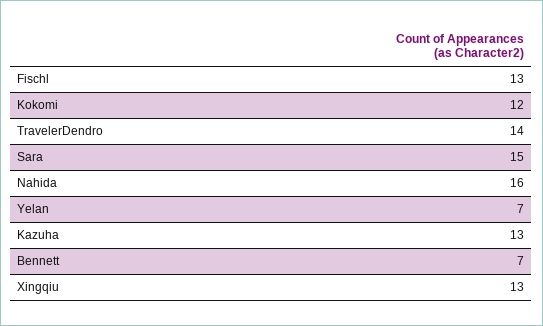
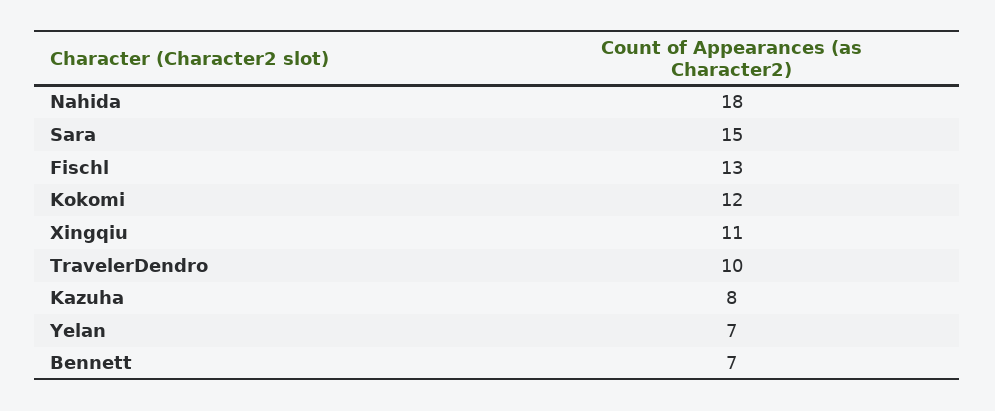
TravelerDendro: 14 -> 10
Nahida: 16 -> 18
Kazuha: 13 -> 8
Xingqiu: 13 -> 11

